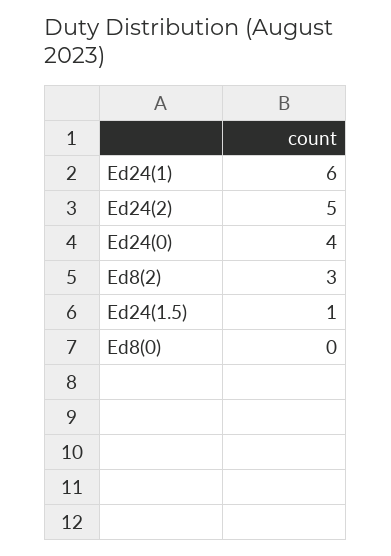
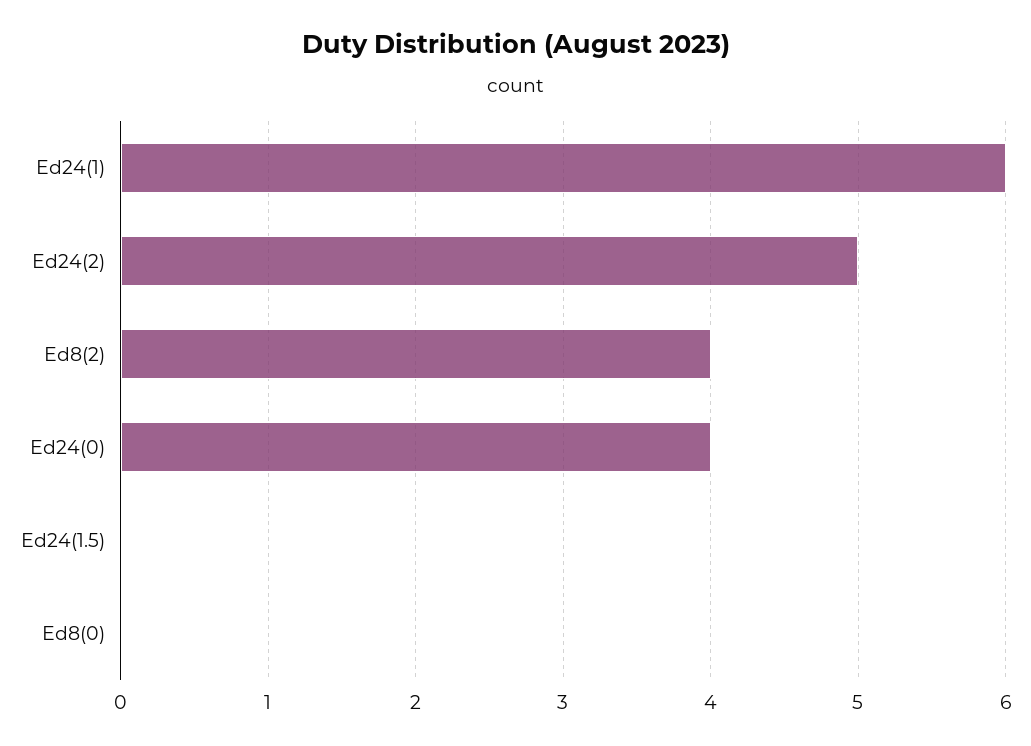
Ed8(2): 3 -> 4
Ed24(1.5): 1 -> 0

